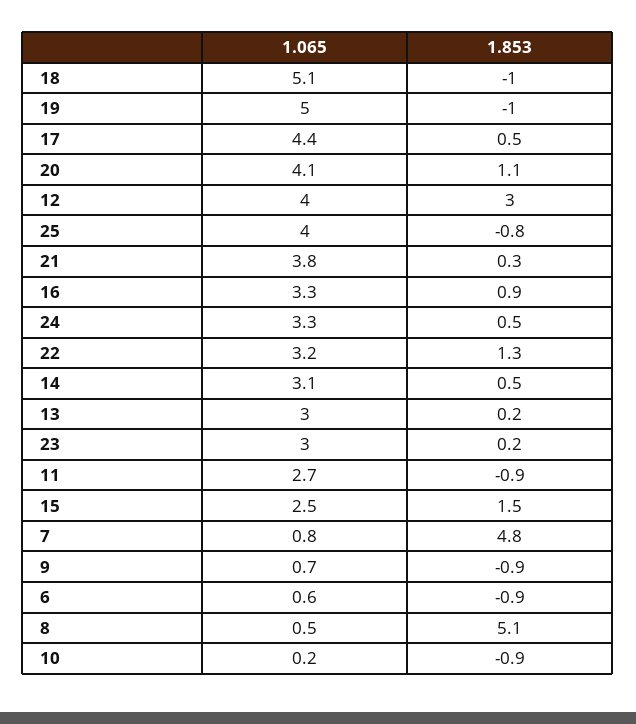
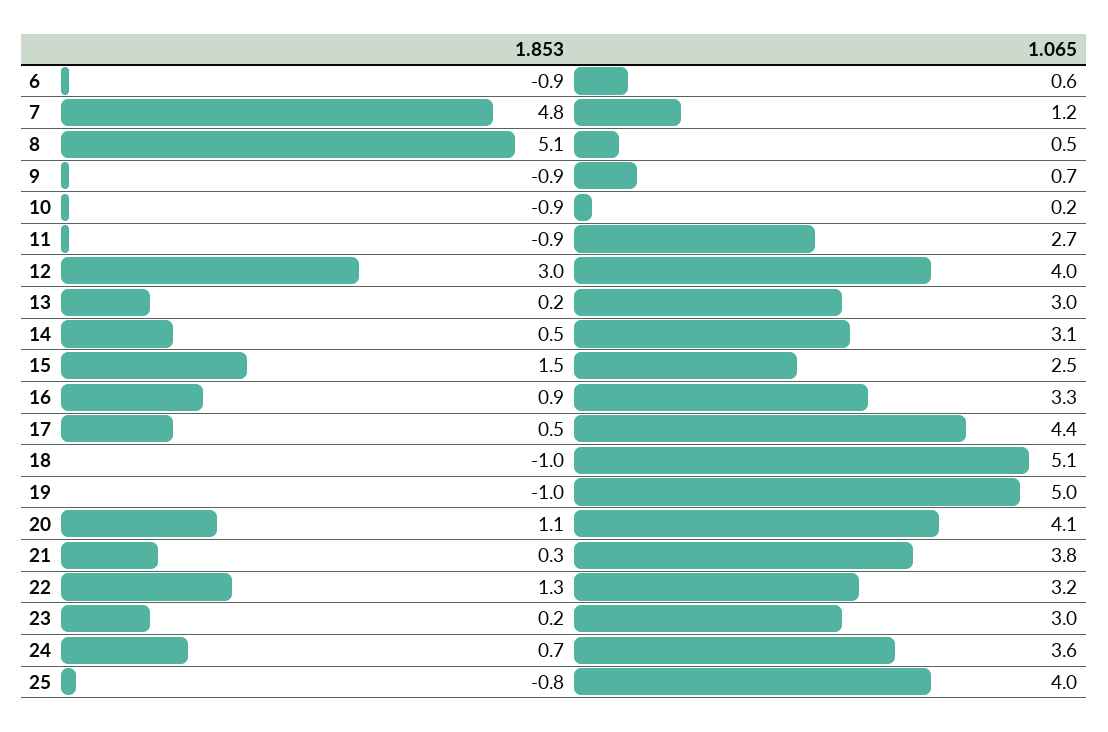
1.065, 24: 3.3 -> 3.6
1.853, 24: 0.5 -> 0.7
1.065, 7: 0.8 -> 1.2

